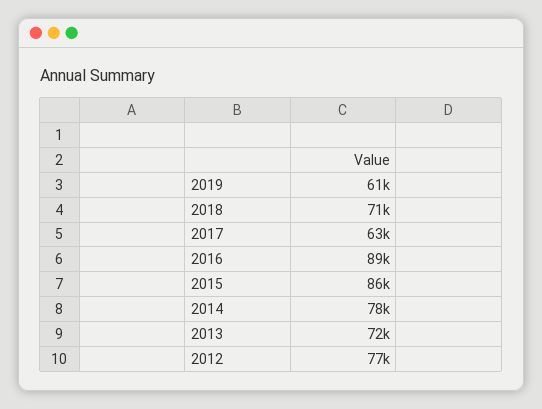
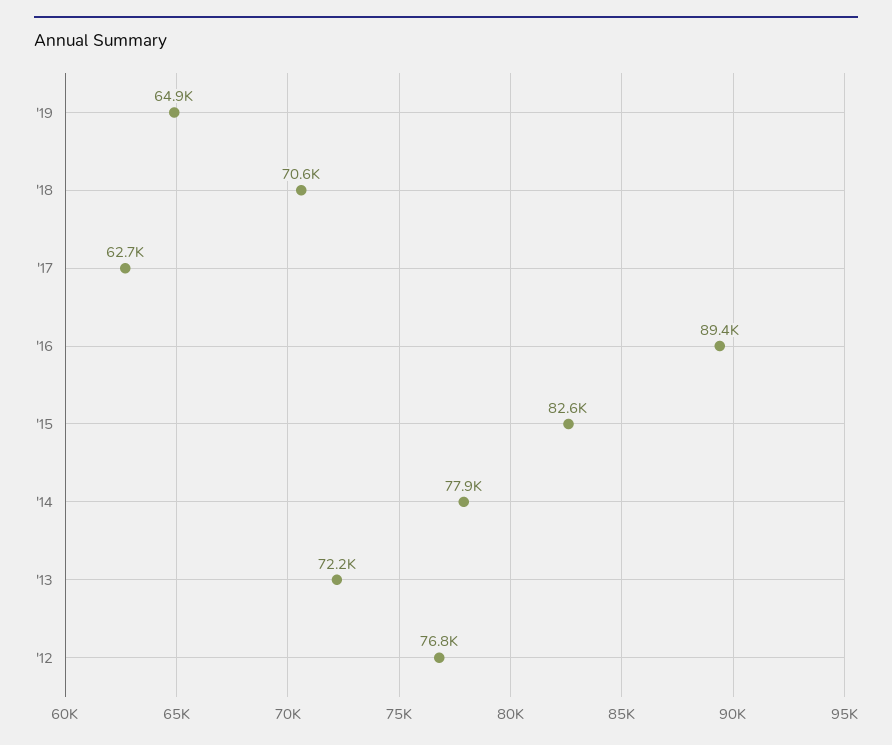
2019: 61000 -> 64900
2015: 86000 -> 82600

